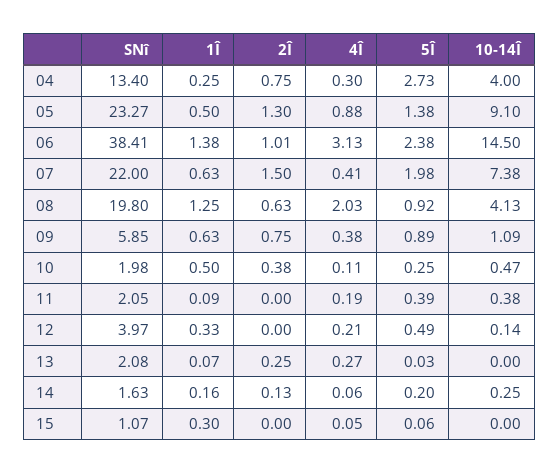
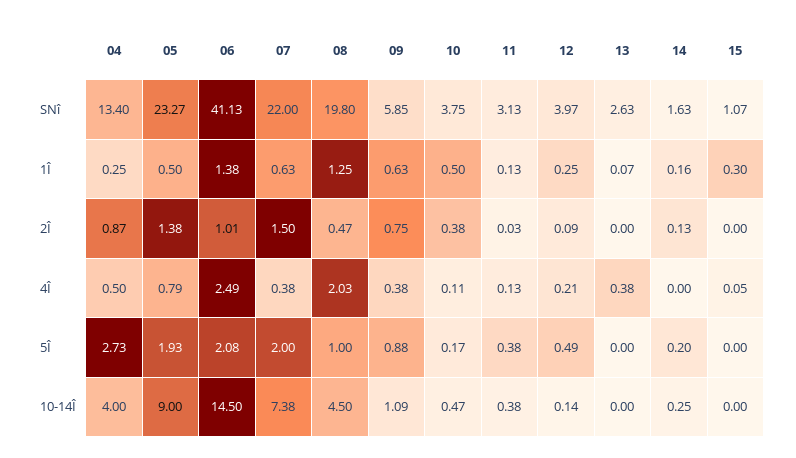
2Î, 04: 0.75 -> 0.87
4Î, 04: 0.3 -> 0.5
2Î, 05: 1.3 -> 1.38
4Î, 05: 0.88 -> 0.79
5Î, 05: 1.38 -> 1.93
10-14Î, 05: 9.1 -> 9
SNî, 06: 38.41 -> 41.13
4Î, 06: 3.13 -> 2.49
5Î, 06: 2.38 -> 2.08
4Î, 07: 0.41 -> 0.38
5Î, 07: 1.98 -> 2
2Î, 08: 0.63 -> 0.47
5Î, 08: 0.92 -> 1
10-14Î, 08: 4.13 -> 4.5
5Î, 09: 0.89 -> 0.88
SNî, 10: 1.98 -> 3.75
5Î, 10: 0.25 -> 0.17
SNî, 11: 2.05 -> 3.13
1Î, 11: 0.09 -> 0.13
2Î, 11: 0 -> 0.03
4Î, 11: 0.19 -> 0.13
5Î, 11: 0.39 -> 0.38
1Î, 12: 0.33 -> 0.25
2Î, 12: 0 -> 0.09
SNî, 13: 2.08 -> 2.63
2Î, 13: 0.25 -> 0
4Î, 13: 0.27 -> 0.38
5Î, 13: 0.03 -> 0
4Î, 14: 0.06 -> 0
5Î, 15: 0.06 -> 0

